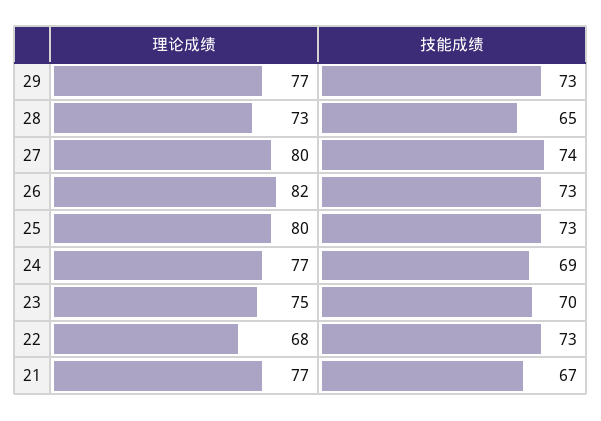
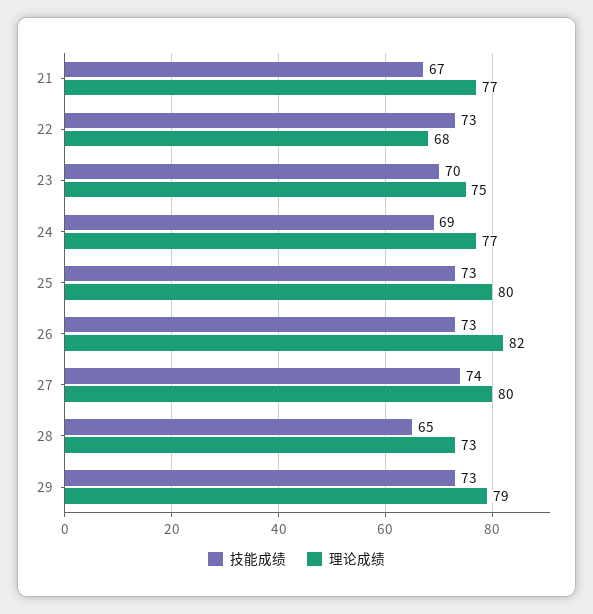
理论成绩, 29: 77 -> 79

